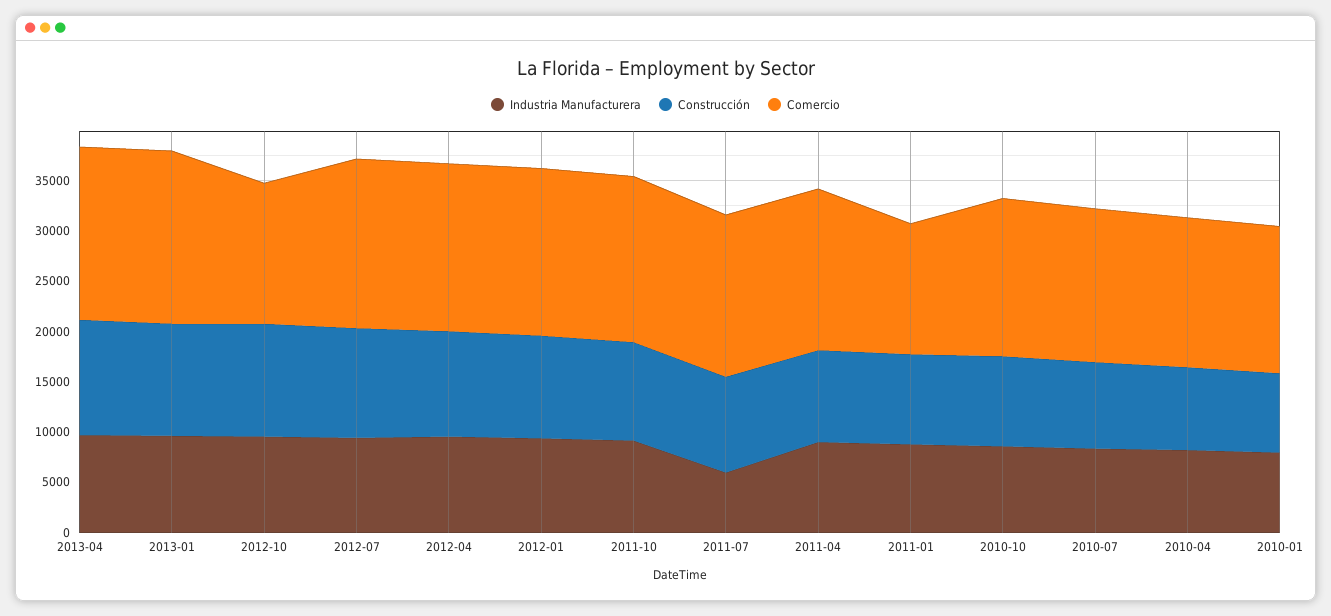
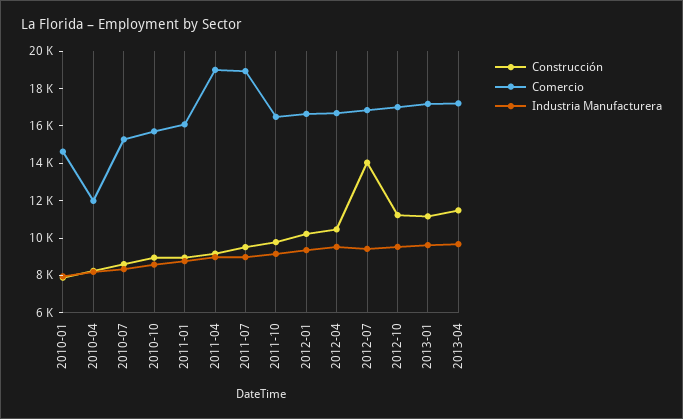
Comercio, 2012-10: 14000 -> 17000
Construcción, 2012-07: 11000 -> 14000
Industria Manufacturera, 2011-07: 6000 -> 9000
Comercio, 2011-07: 16000 -> 19000
Comercio, 2011-04: 16000 -> 19000
Comercio, 2011-01: 13000 -> 16000
Comercio, 2010-04: 15000 -> 12000

